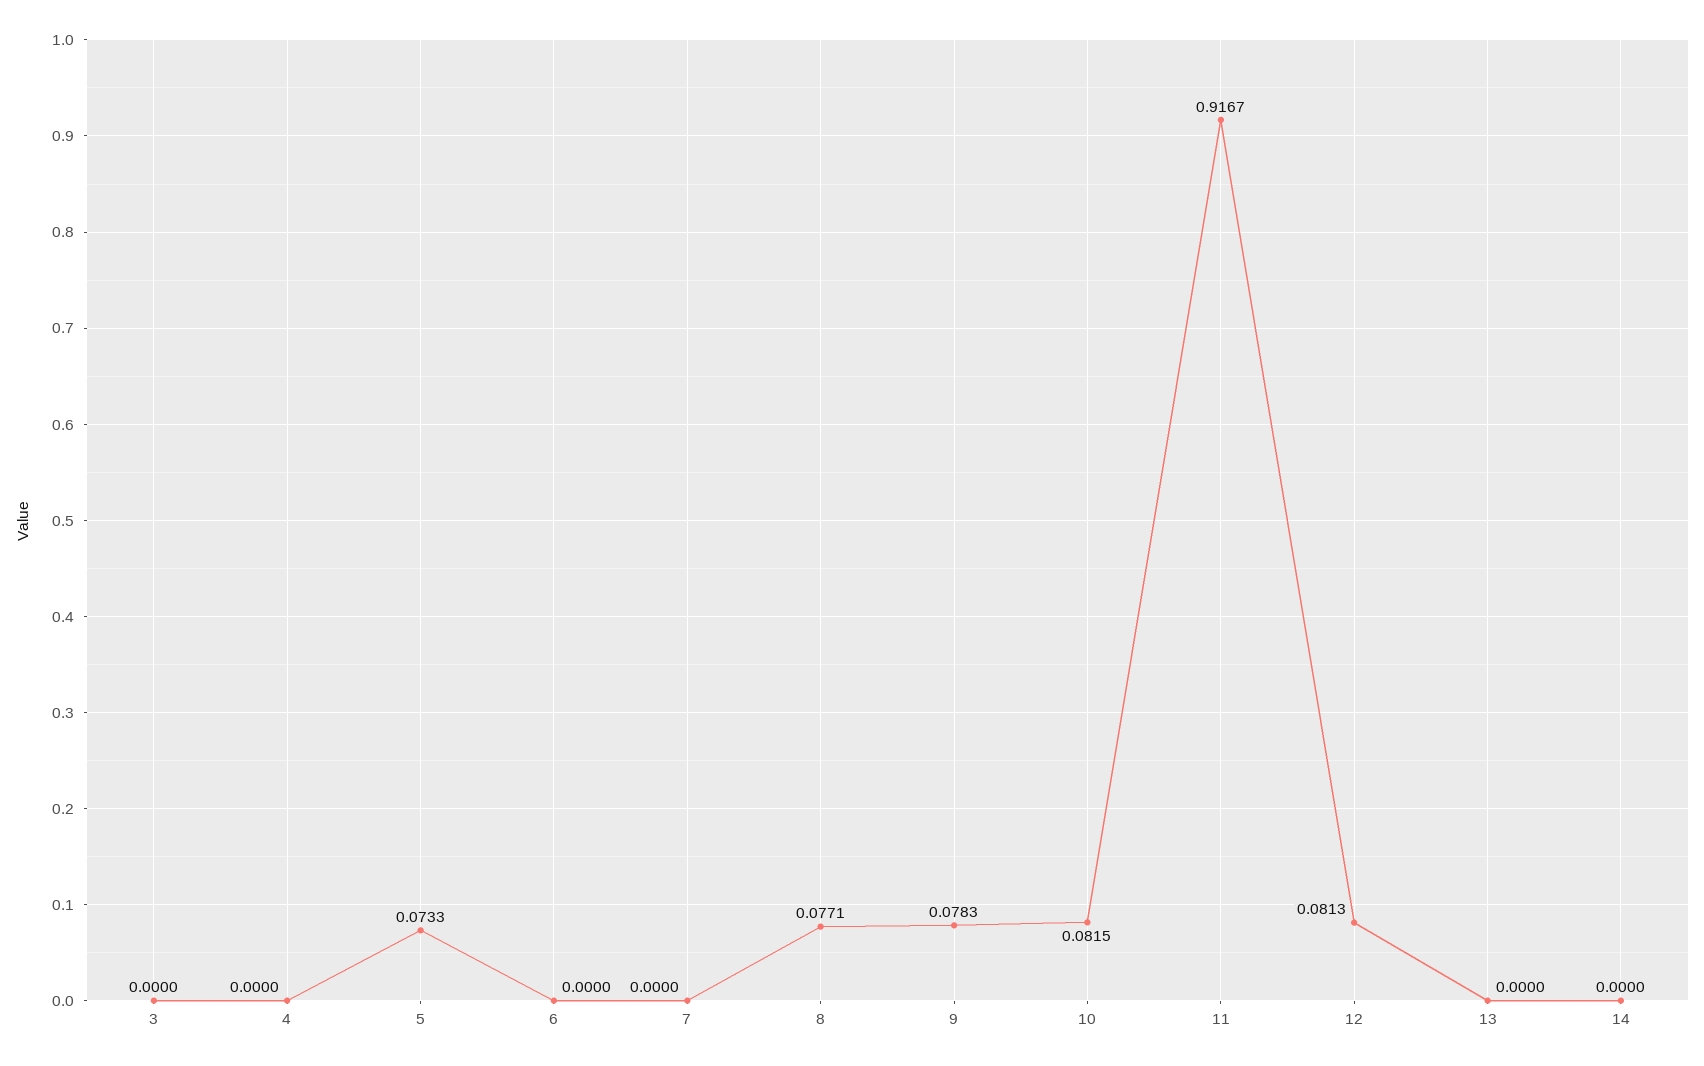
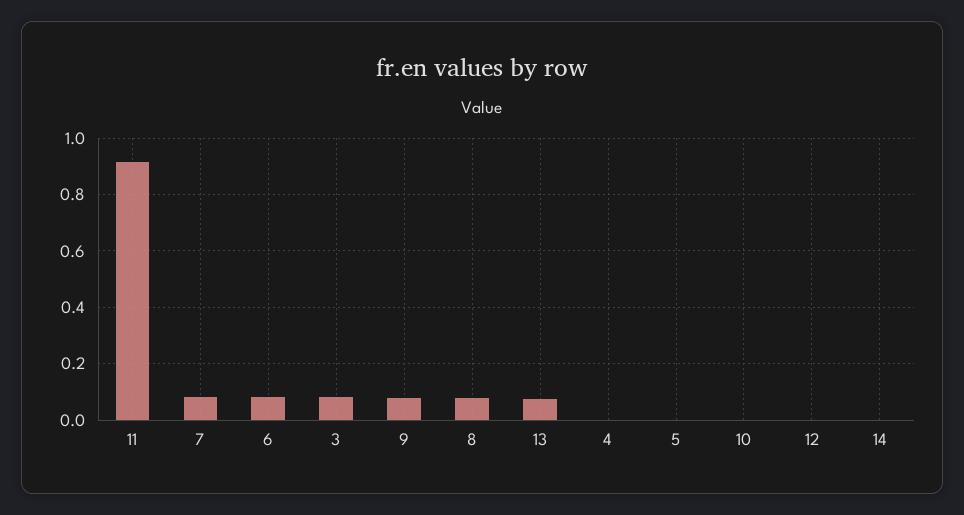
3: 0 -> 0.075
5: 0.0733 -> 0
6: 0 -> 0.075
7: 0 -> 0.075
10: 0.0815 -> 0
12: 0.0813 -> 0
13: 0 -> 0.075

